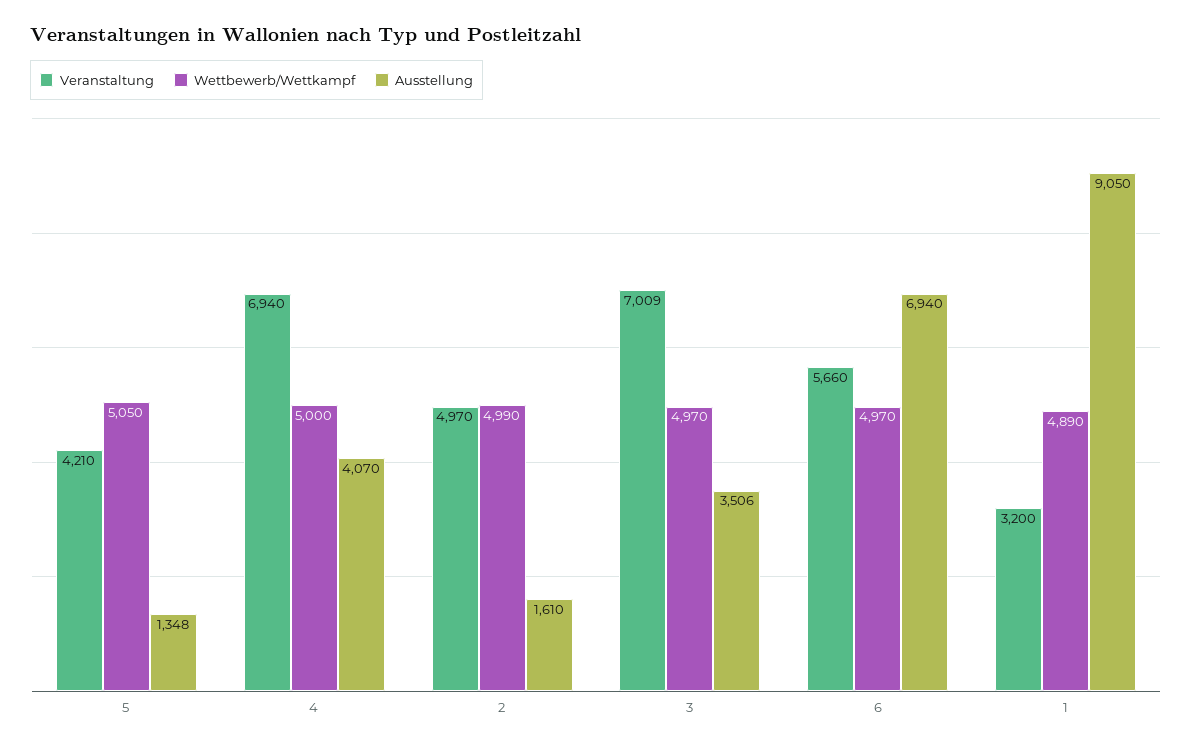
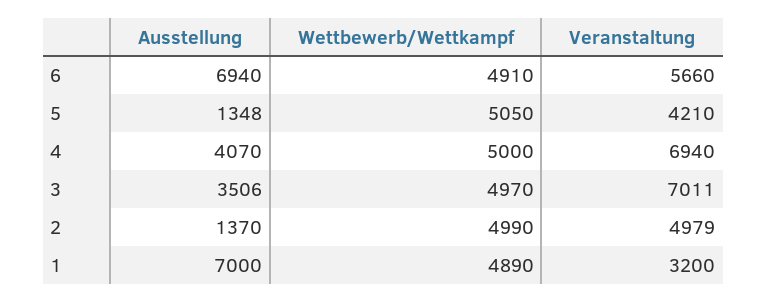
Veranstaltung, 2: 4970 -> 4979
Ausstellung, 2: 1610 -> 1370
Veranstaltung, 3: 7009 -> 7011
Wettbewerb/Wettkampf, 6: 4970 -> 4910
Ausstellung, 1: 9050 -> 7000

